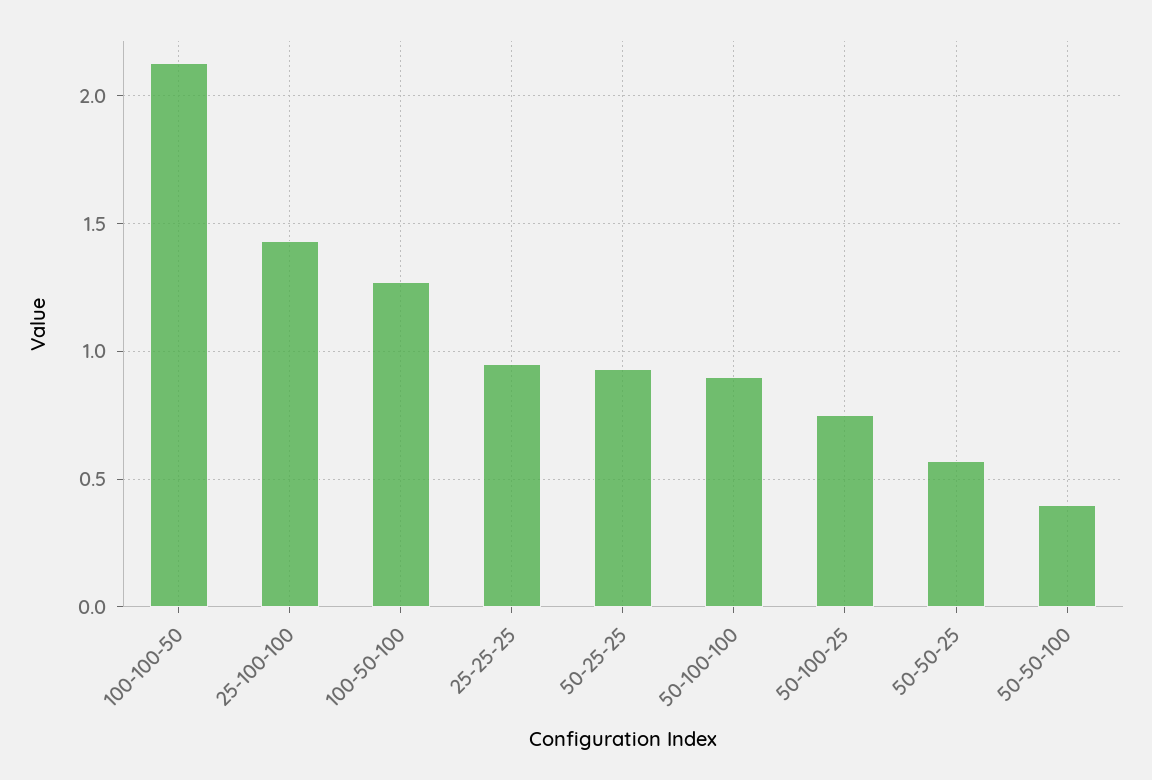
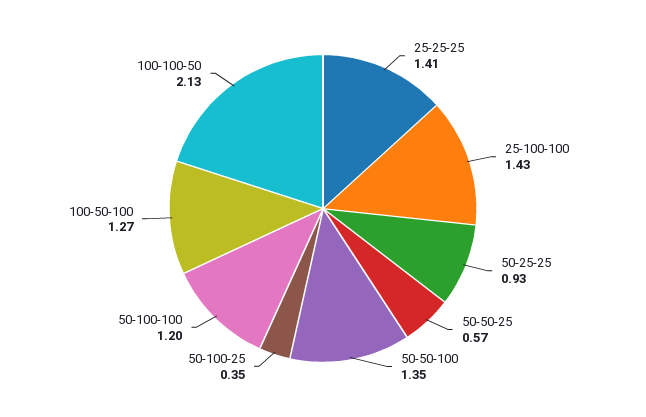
25-25-25: 0.95 -> 1.41
50-100-100: 0.9 -> 1.2
50-100-25: 0.75 -> 0.35
50-50-100: 0.4 -> 1.35

